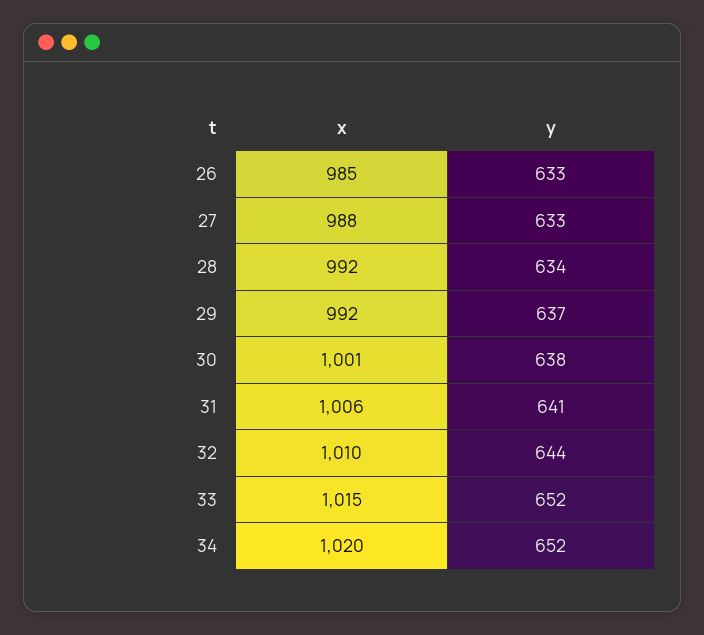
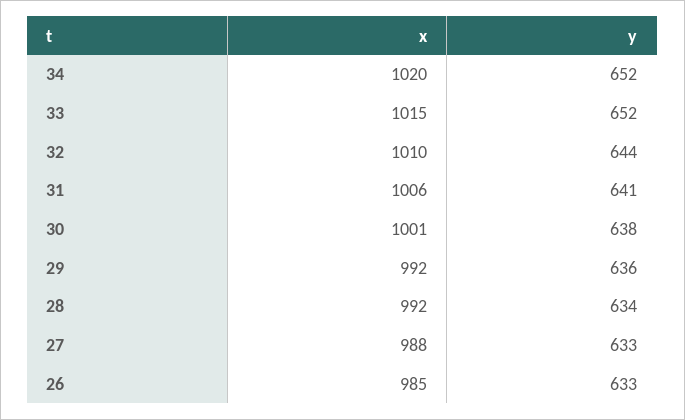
y, 29: 637 -> 636

